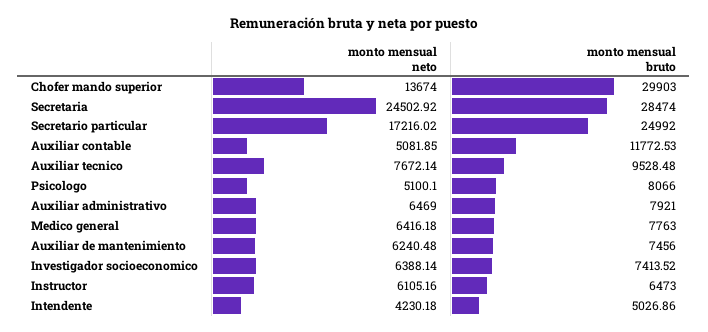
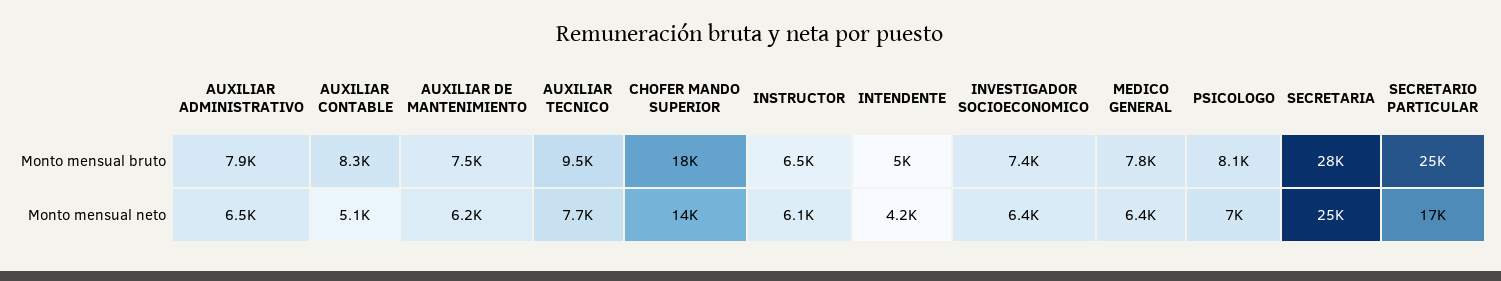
monto mensual bruto, Chofer mando superior: 29903 -> 18000
monto mensual bruto, Auxiliar contable: 11772.53 -> 8300
monto mensual neto, Psicologo: 5100.1 -> 7000

